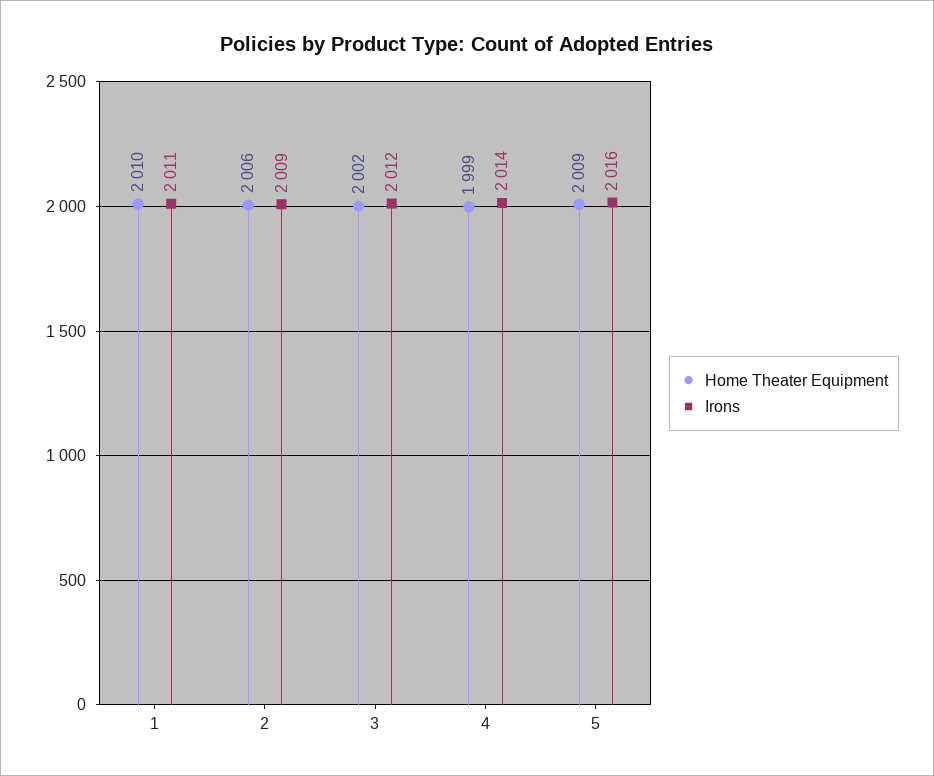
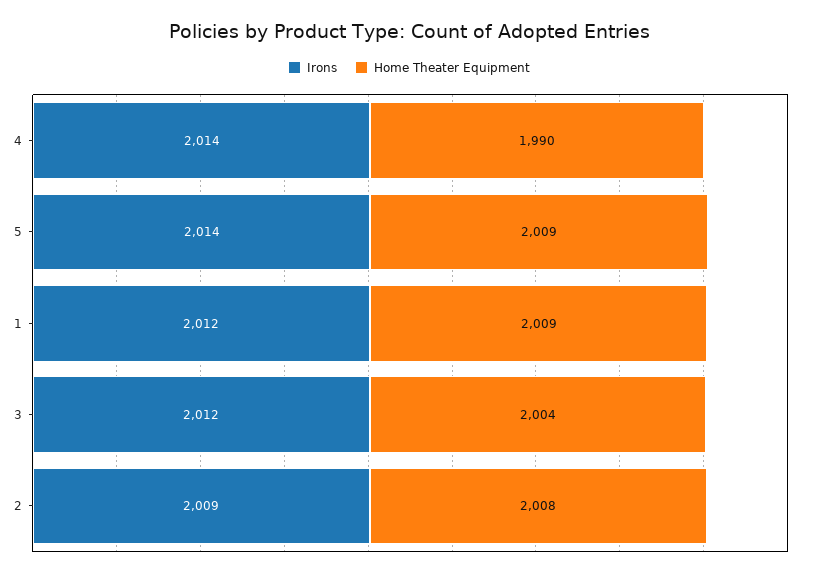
Home Theater Equipment, 1: 2010 -> 2009
Irons, 1: 2011 -> 2012
Home Theater Equipment, 2: 2006 -> 2008
Home Theater Equipment, 3: 2002 -> 2004
Home Theater Equipment, 4: 1999 -> 1990
Irons, 5: 2016 -> 2014

